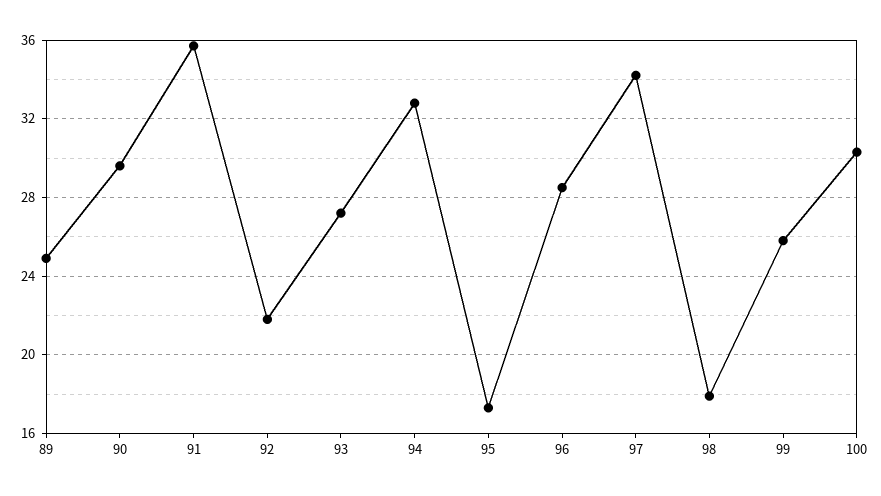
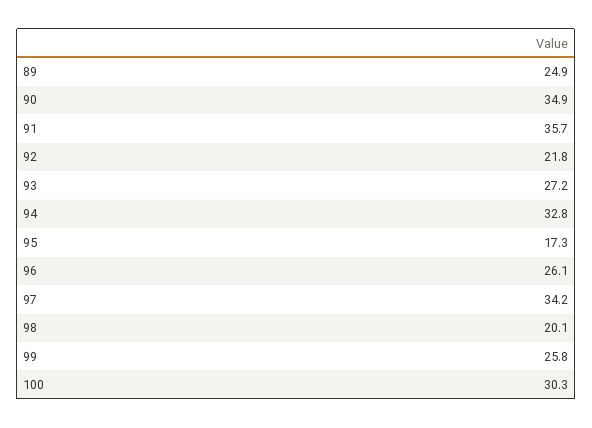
90: 29.5 -> 34.9
96: 28.5 -> 26.1
98: 18 -> 20.1

